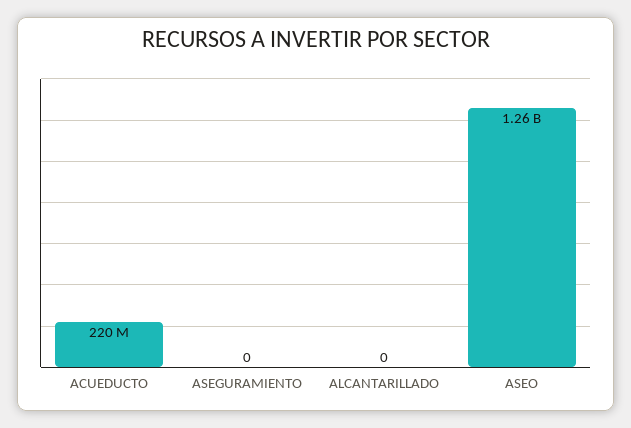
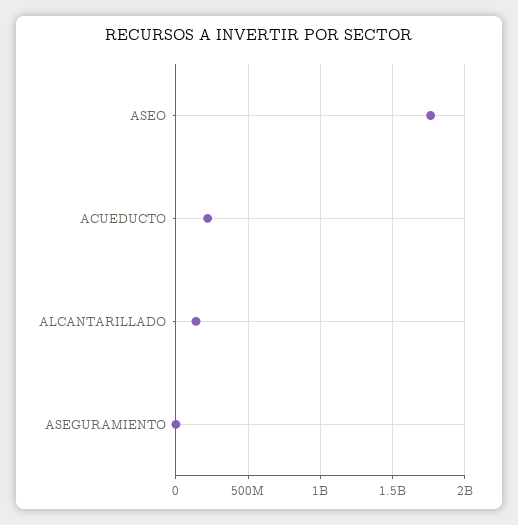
ALCANTARILLADO: 0 -> 150000000
ASEO: 1260000000 -> 1750000000

